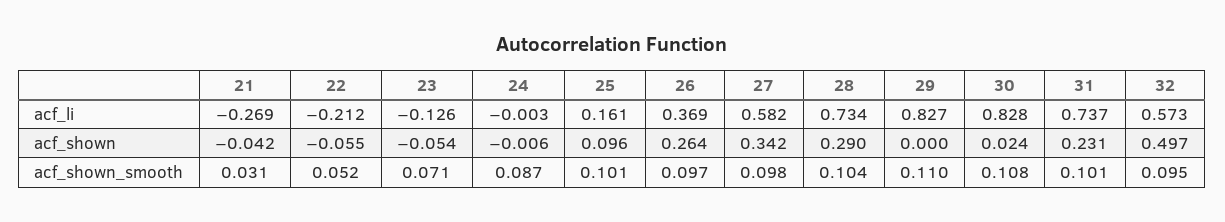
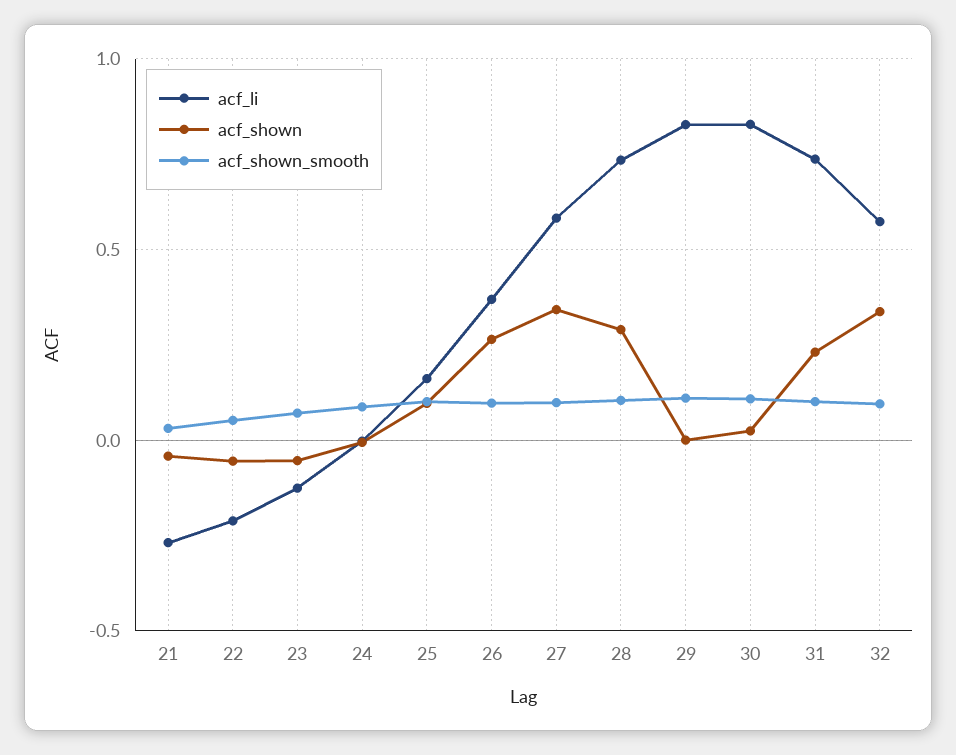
acf_shown, 32: 0.497 -> 0.35

